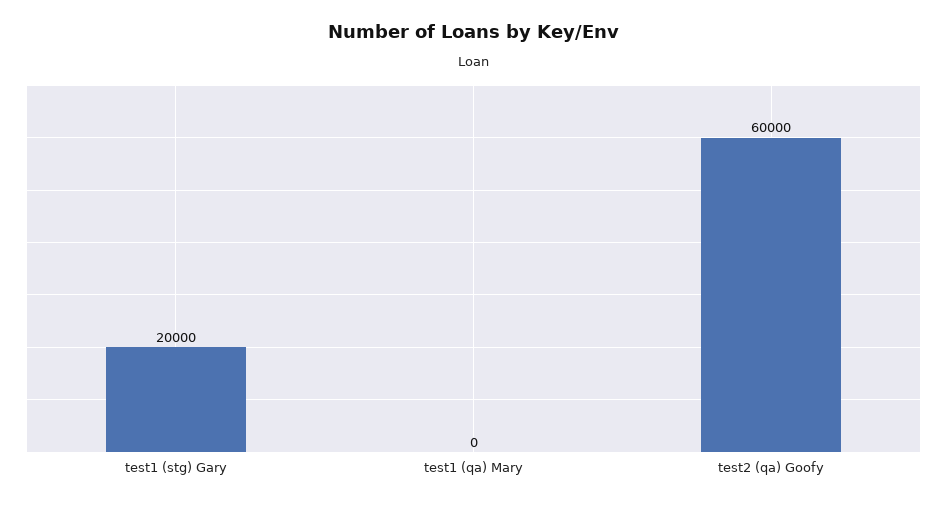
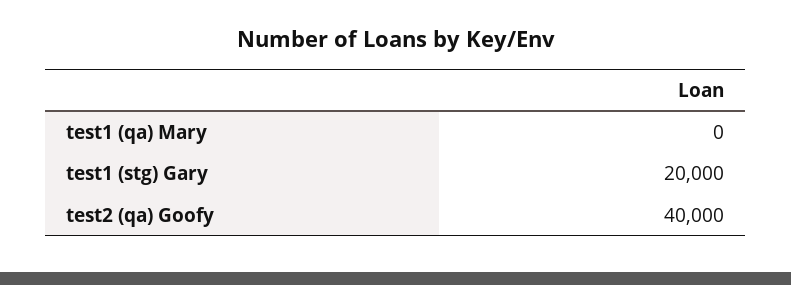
test2 (qa) Goofy: 60000 -> 40000

